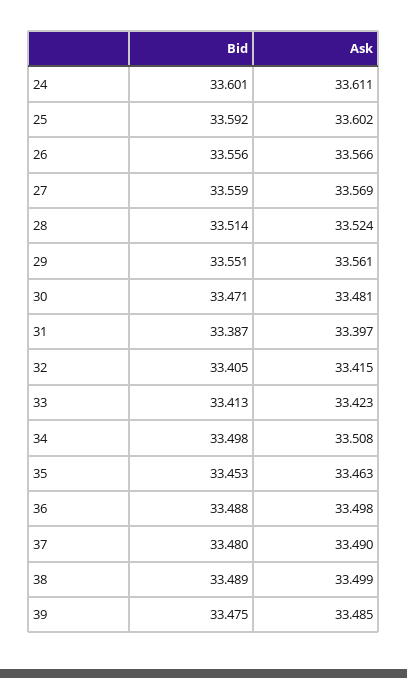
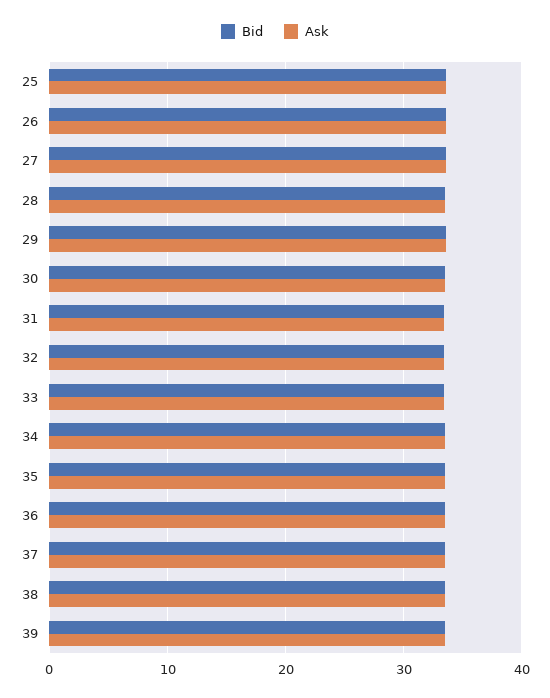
Bid, 24: 33.601 -> none
Ask, 24: 33.611 -> none

